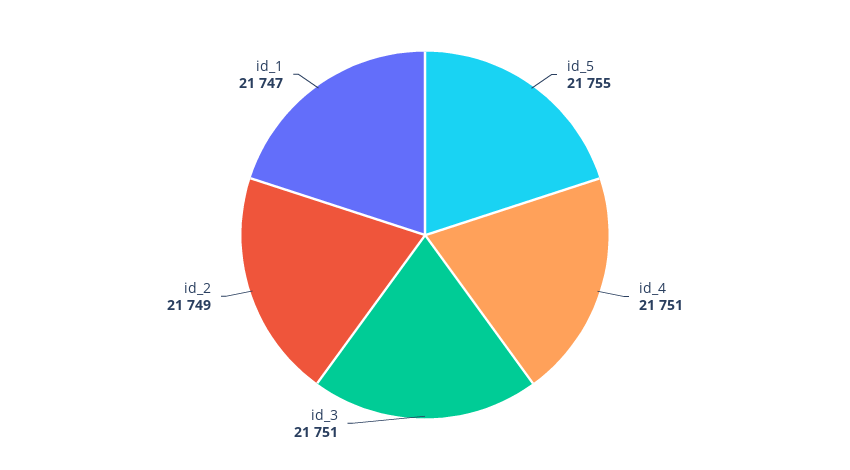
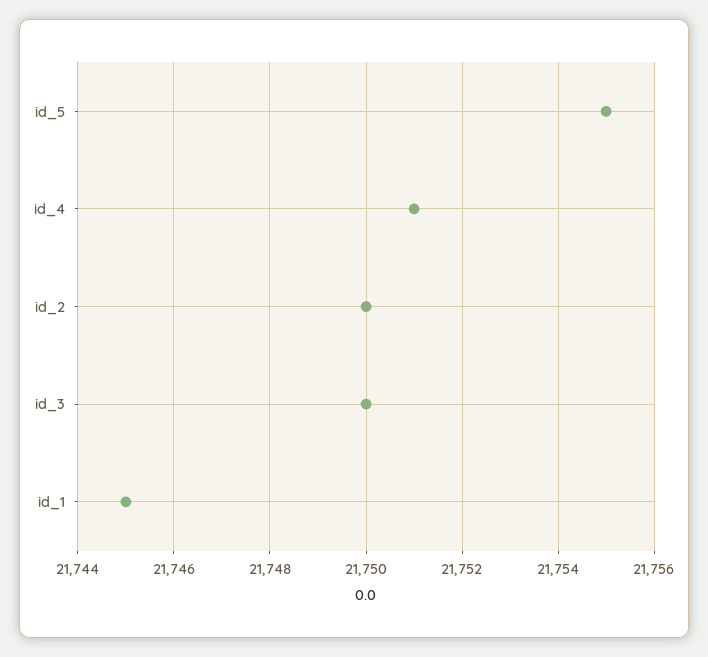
id_3: 21751 -> 21750
id_2: 21749 -> 21750
id_1: 21747 -> 21745

